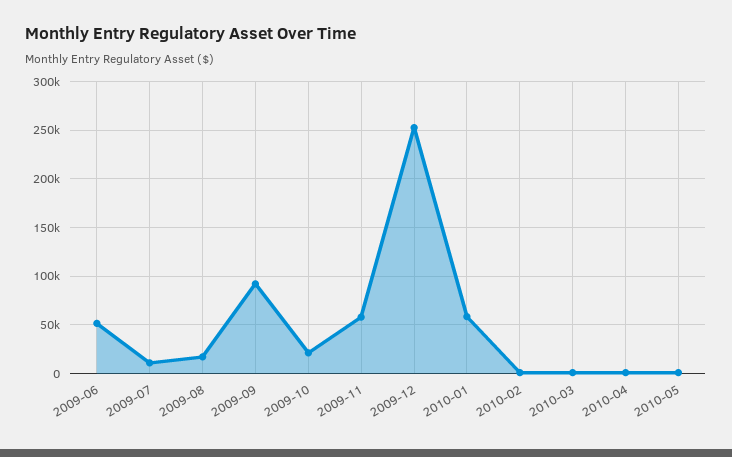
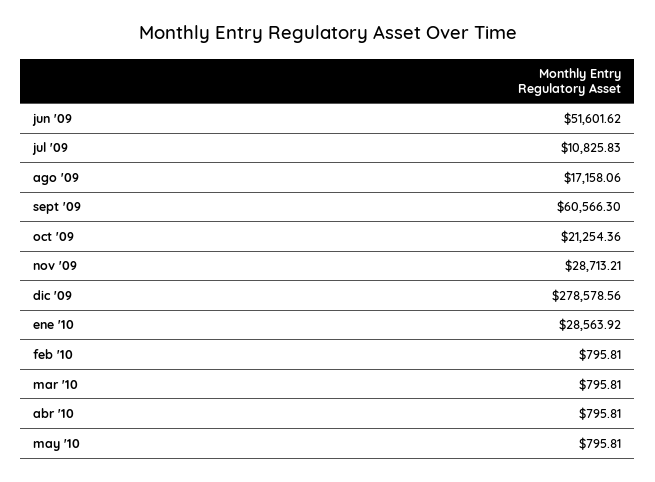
2009-09: 90000 -> 60566.3
2009-11: 60000 -> 28713.21
2009-12: 250000 -> 278578.56
2010-01: 60000 -> 28563.92

